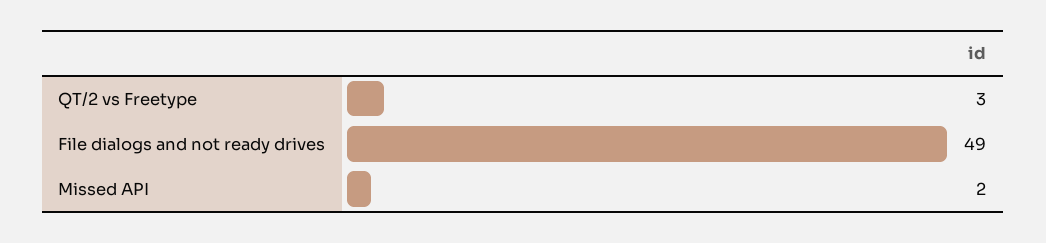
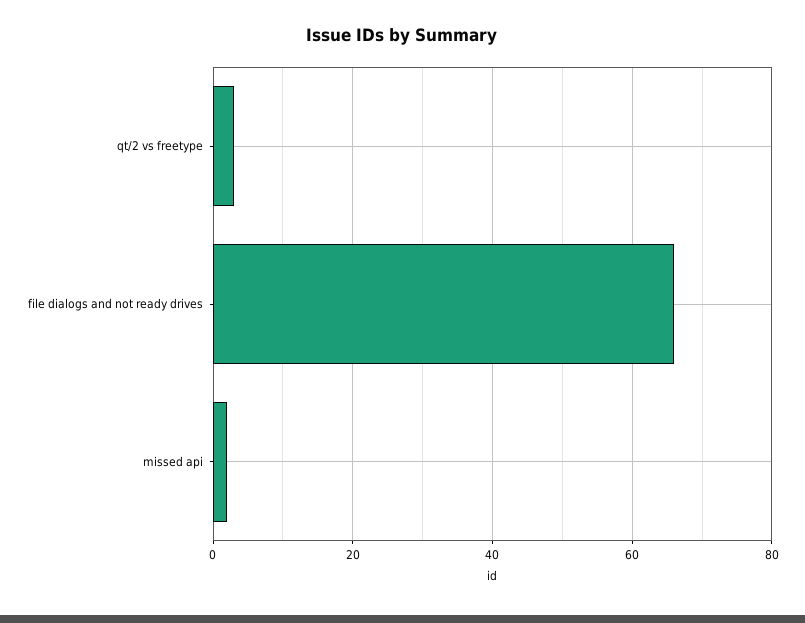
File dialogs and not ready drives: 49 -> 65

